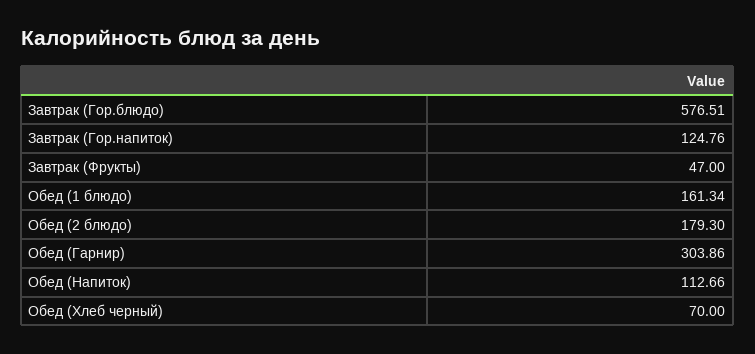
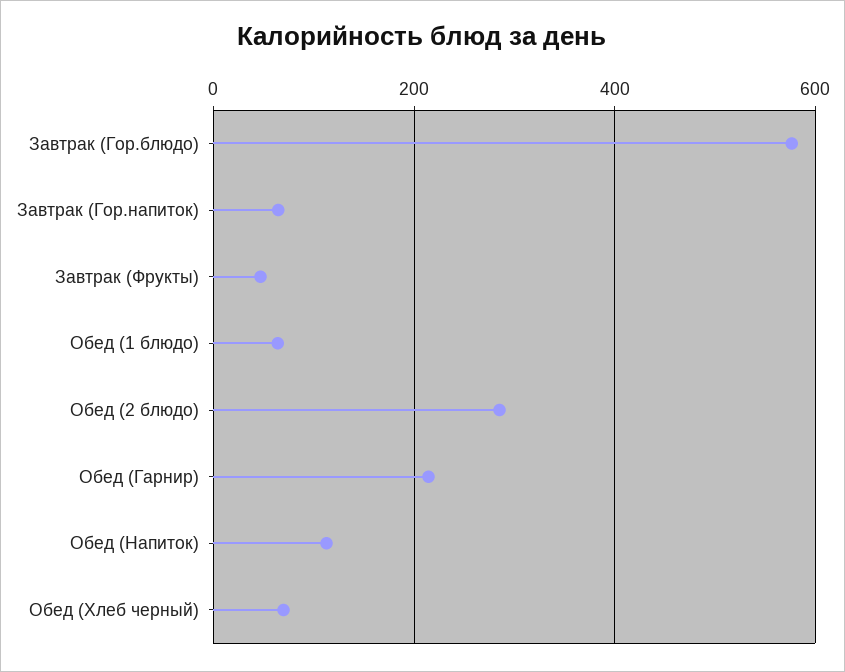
Завтрак (Гор.напиток): 124.76 -> 60
Обед (1 блюдо): 161.34 -> 60
Обед (2 блюдо): 179.3 -> 280
Обед (Гарнир): 303.86 -> 220

